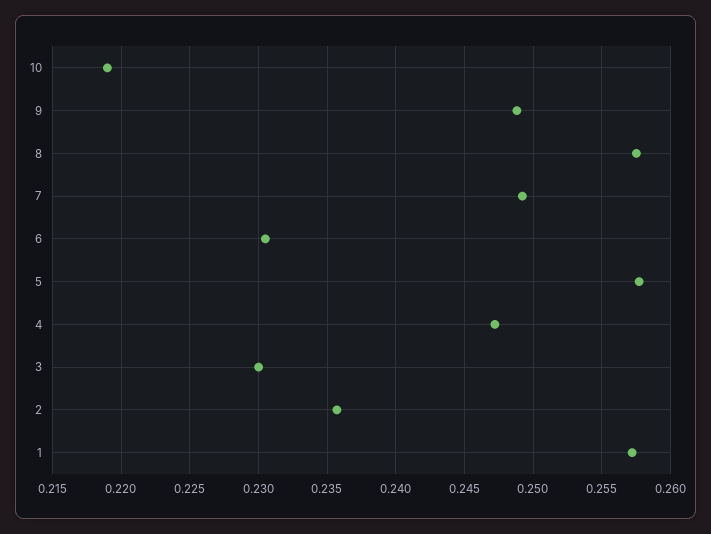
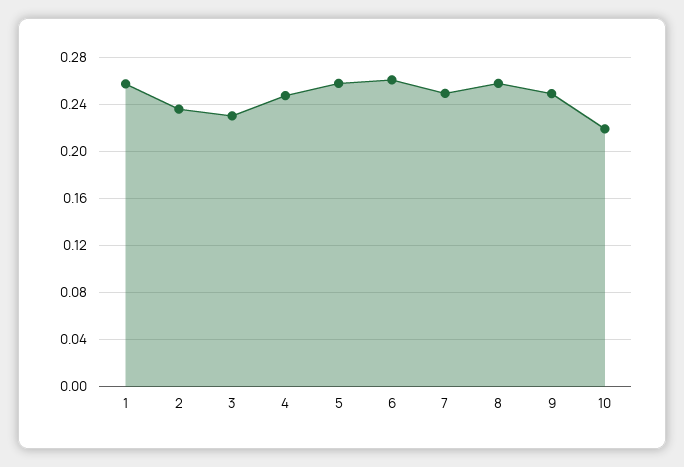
6: 0.2305 -> 0.26

